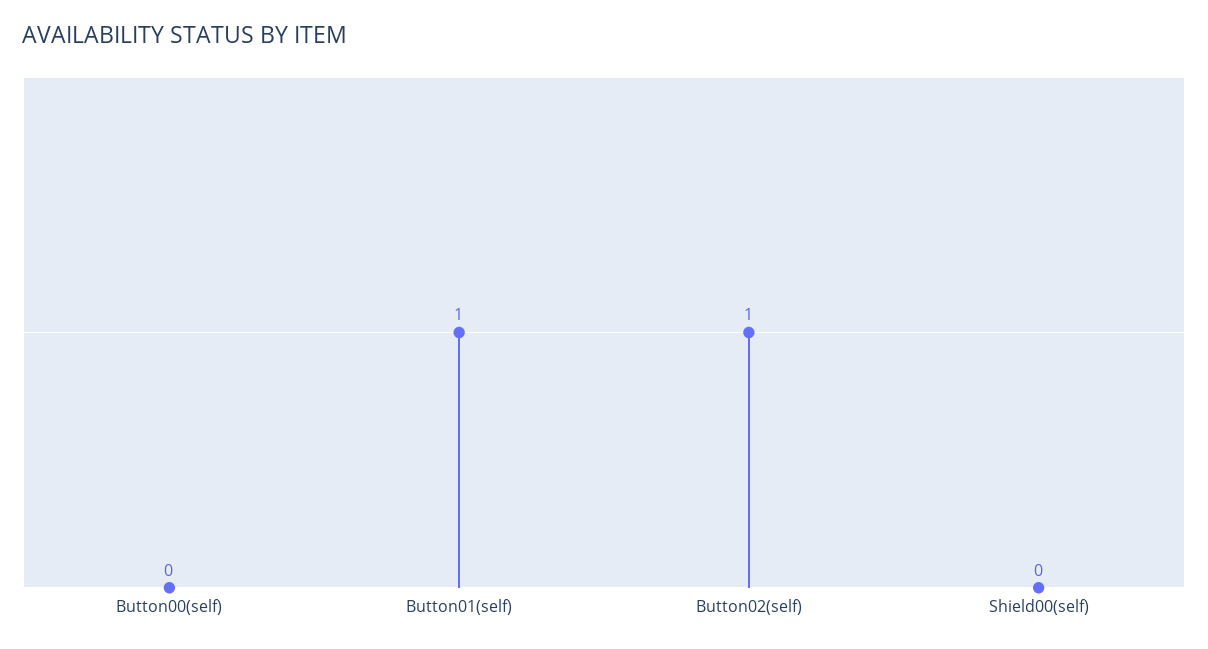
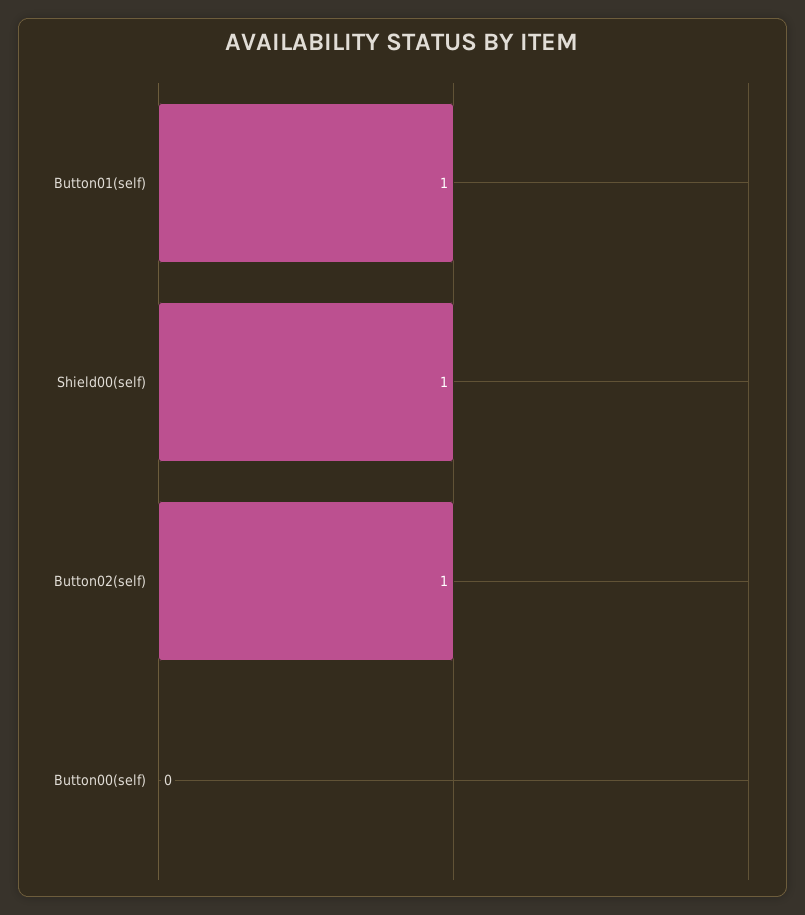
Shield00(self): 0 -> 1

